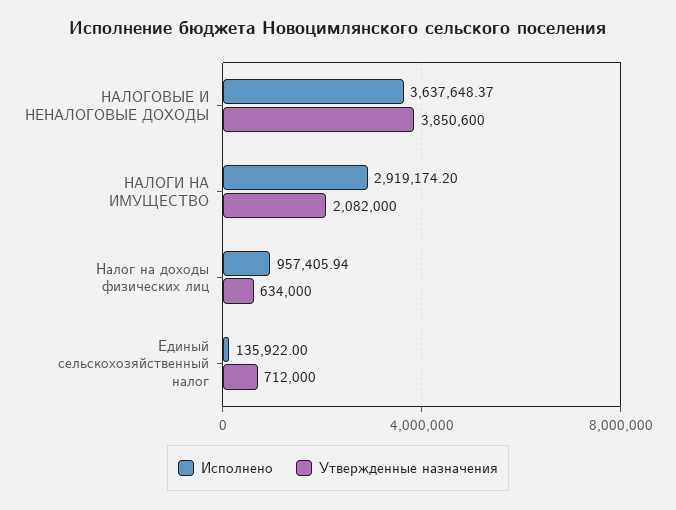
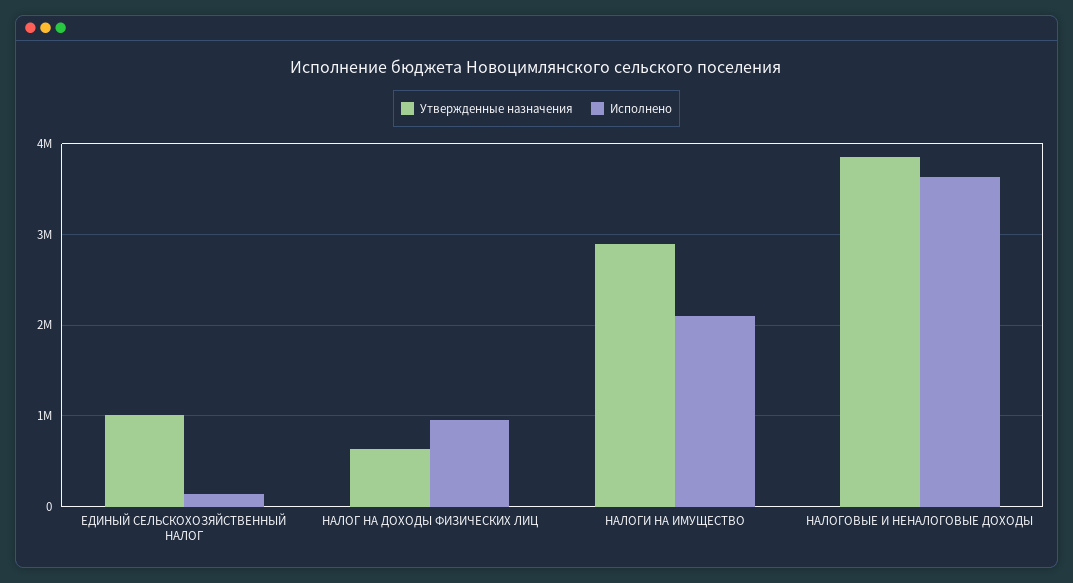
Исполнено, НАЛОГИ НА ИМУЩЕСТВО: 2919174.2 -> 2100000
Утвержденные назначения, НАЛОГИ НА ИМУЩЕСТВО: 2082000 -> 2900000
Утвержденные назначения, Единый сельскохозяйственный налог: 712000 -> 1000000

